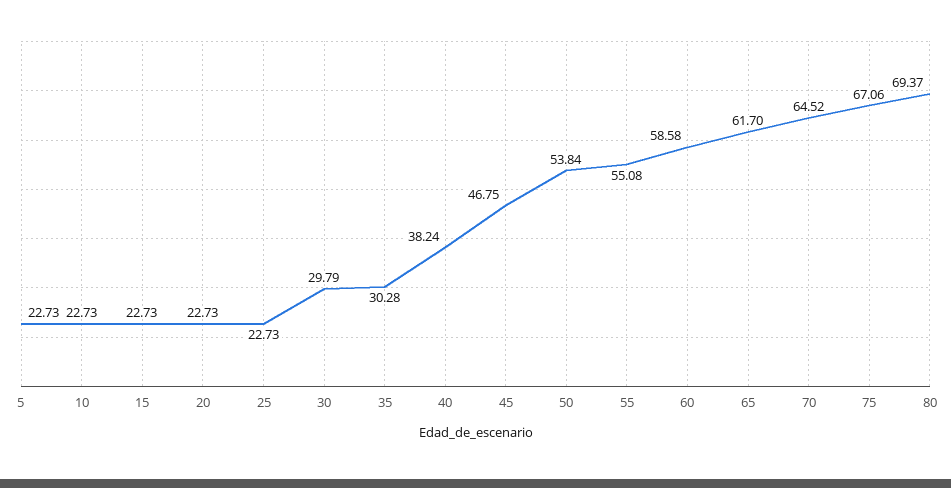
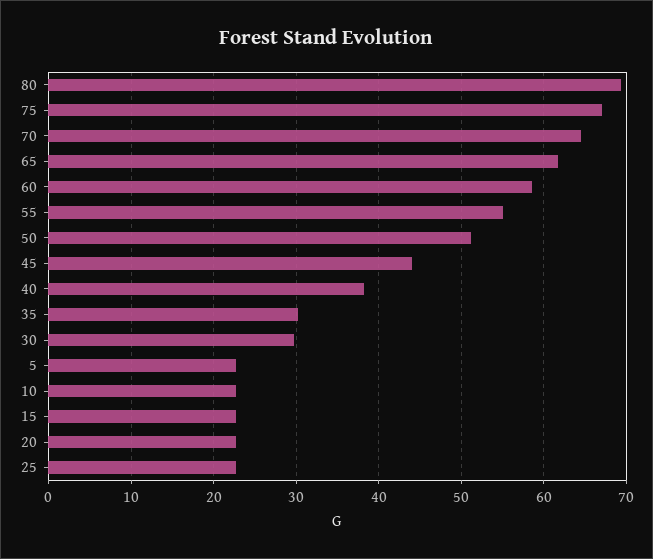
45: 46.75 -> 44
50: 53.84 -> 51

